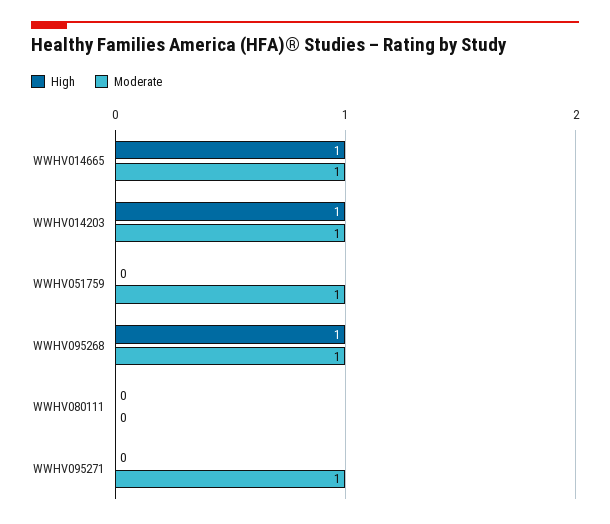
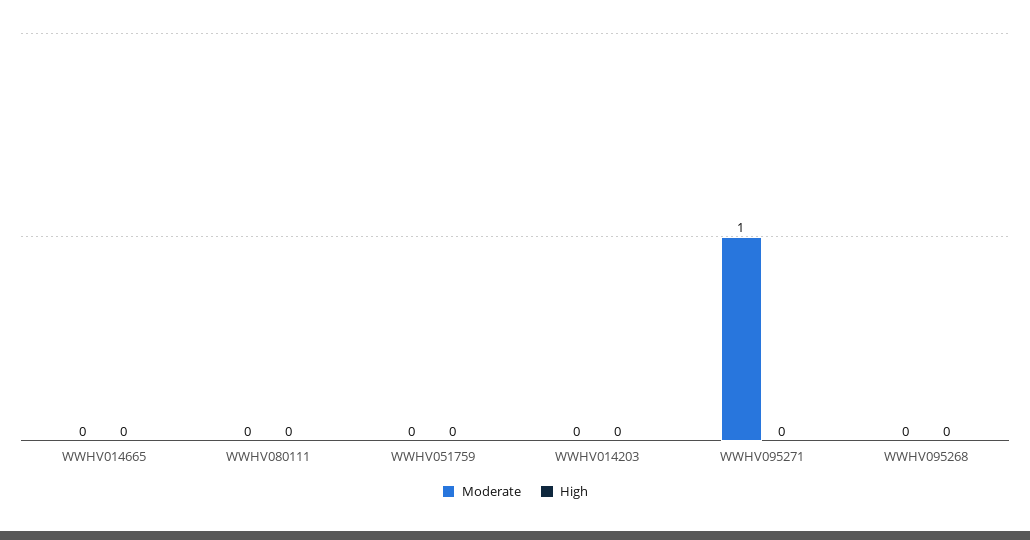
High, WWHV014665: 1 -> 0
Moderate, WWHV014665: 1 -> 0
High, WWHV014203: 1 -> 0
Moderate, WWHV014203: 1 -> 0
Moderate, WWHV051759: 1 -> 0
High, WWHV095268: 1 -> 0
Moderate, WWHV095268: 1 -> 0

